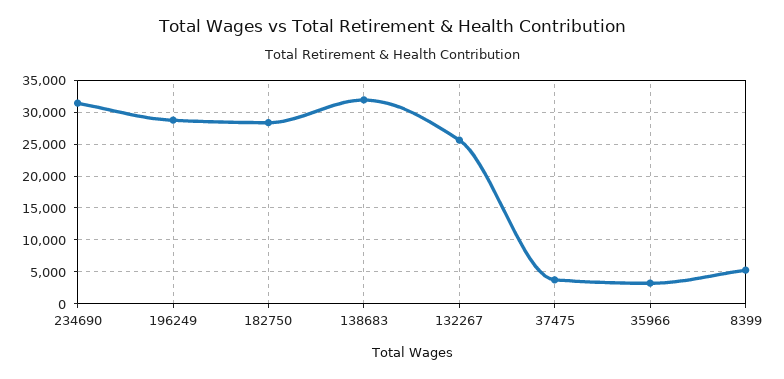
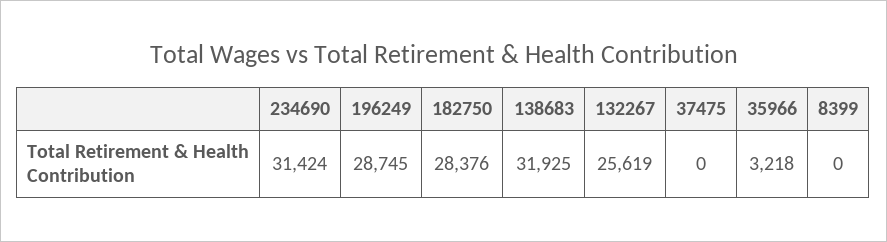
37475: 4000 -> 0
8399: 5000 -> 0

